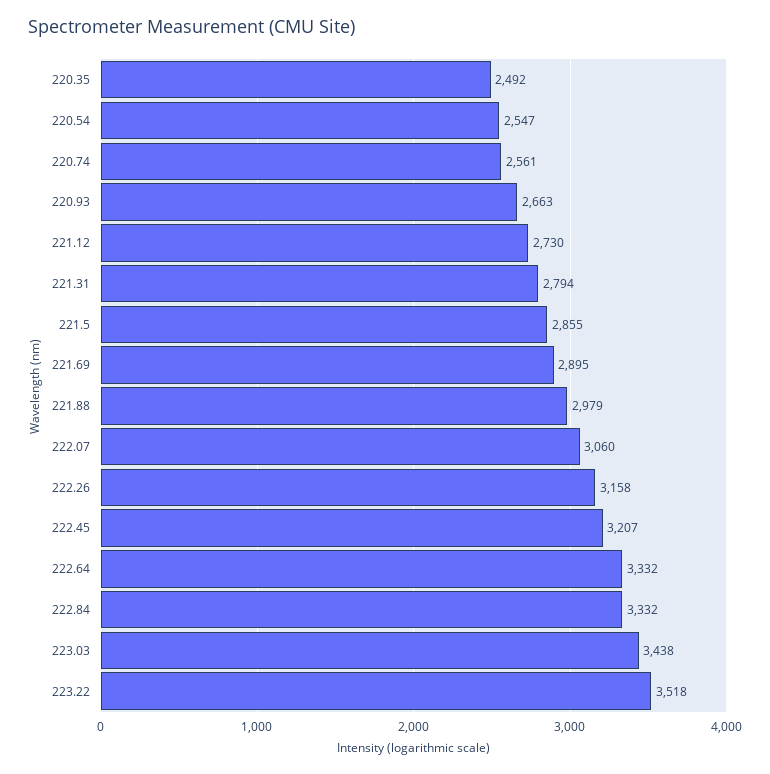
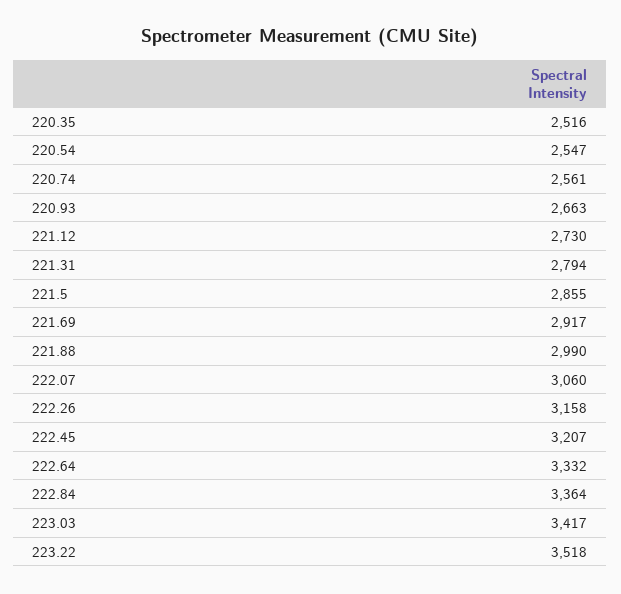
220.35: 2492 -> 2516
221.69: 2895 -> 2917
221.88: 2979 -> 2990
222.84: 3332 -> 3364
223.03: 3438 -> 3417

